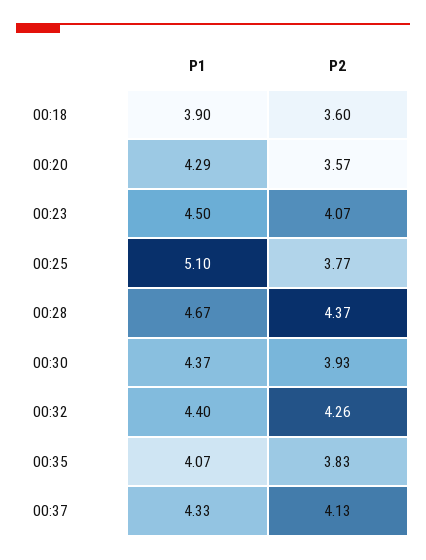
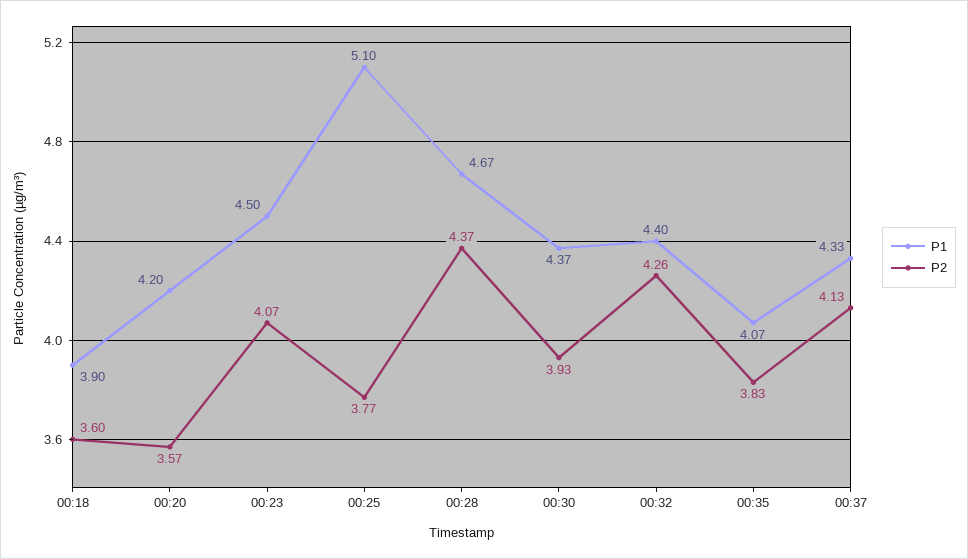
P1, 00:20: 4.29 -> 4.2

